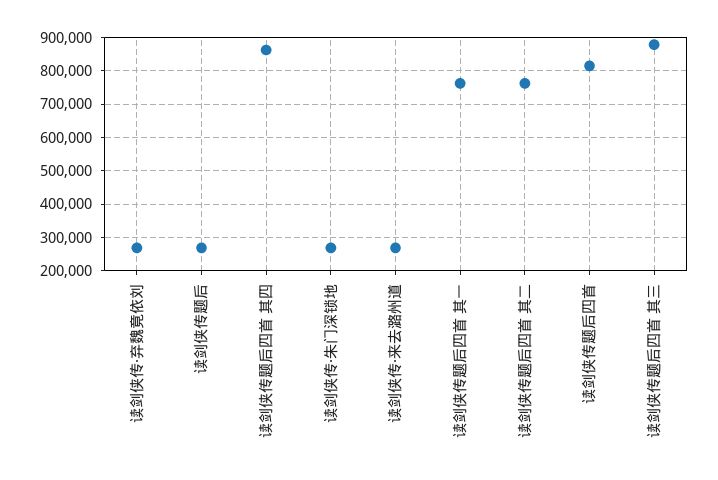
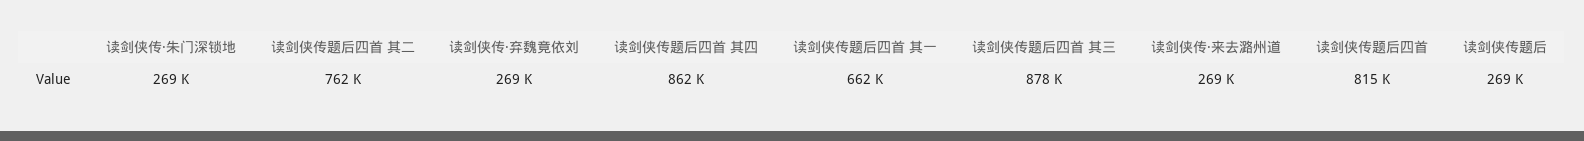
读剑侠传题后四首 其一: 760000 -> 662000

